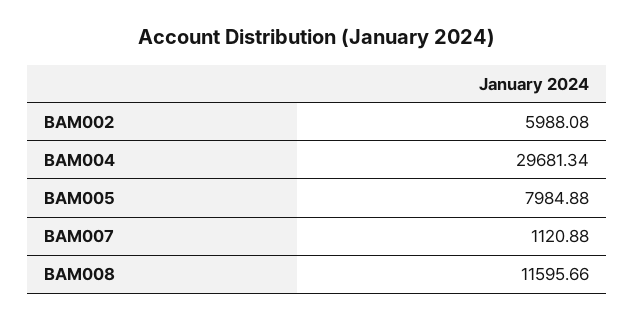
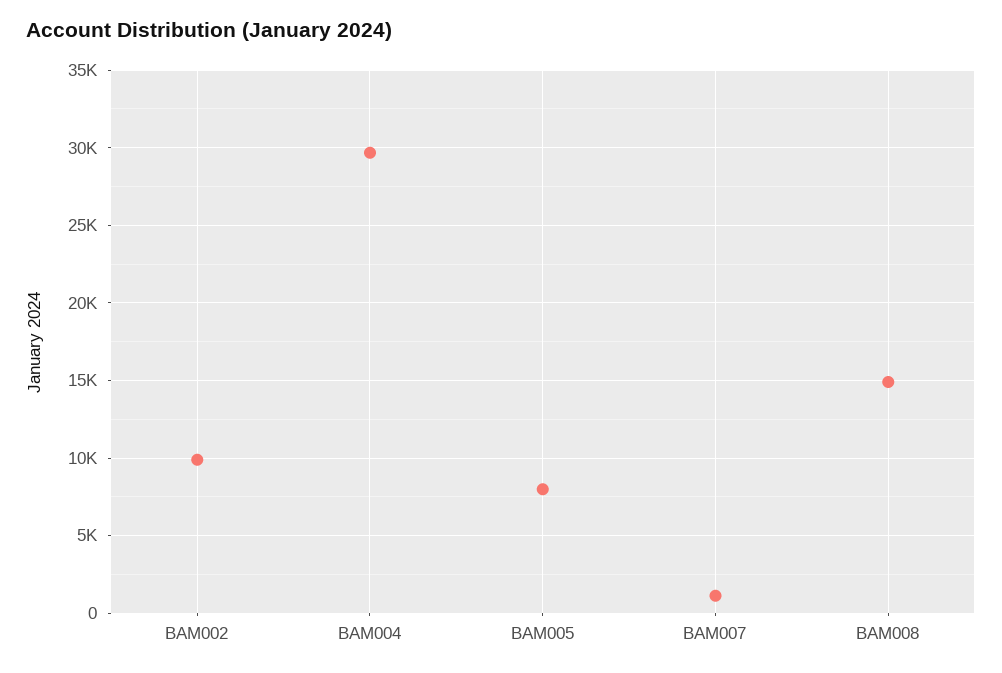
BAM002: 5988.08 -> 10000
BAM008: 11595.66 -> 15000

